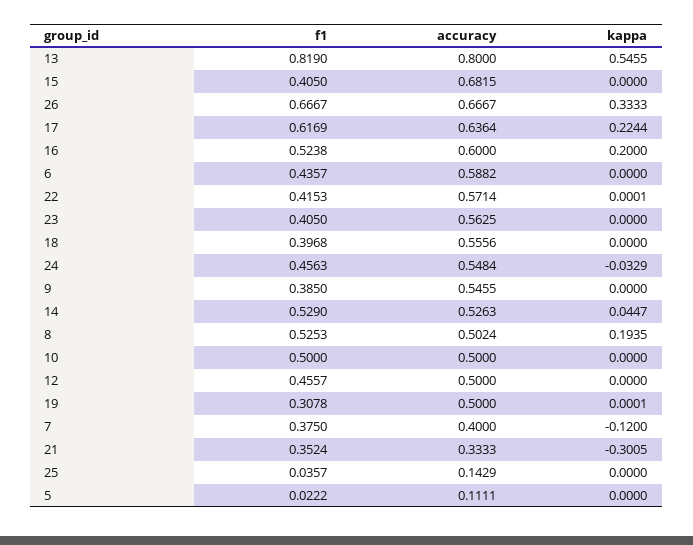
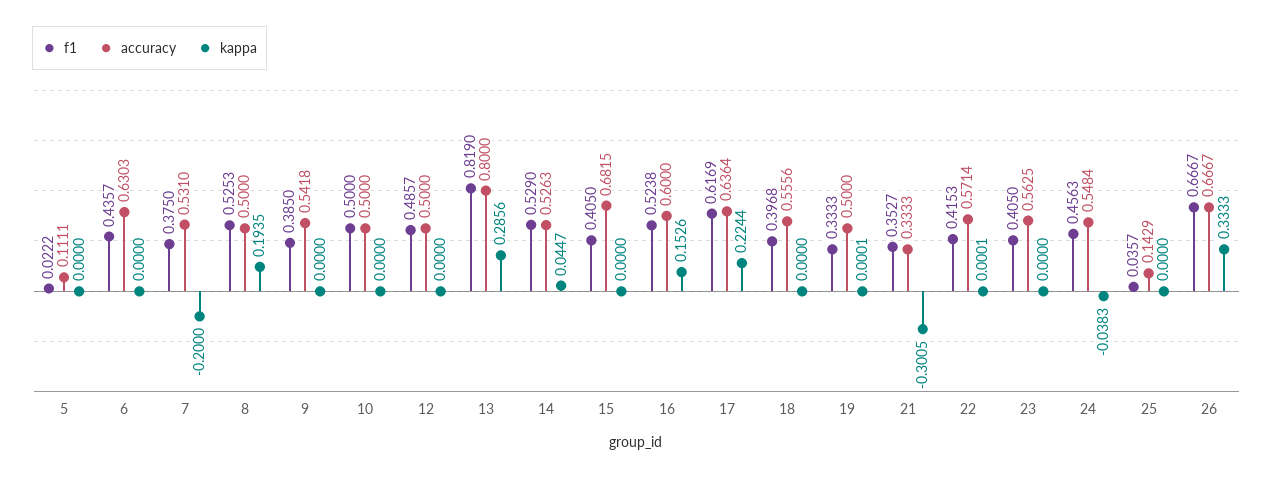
kappa, 13: 0.5455 -> 0.2856
kappa, 16: 0.2 -> 0.1526
accuracy, 6: 0.5882 -> 0.6303
kappa, 24: -0.0329 -> -0.0383
accuracy, 9: 0.5455 -> 0.5418
accuracy, 8: 0.5024 -> 0.5
f1, 12: 0.4557 -> 0.4857
f1, 19: 0.3078 -> 0.3333
accuracy, 7: 0.4 -> 0.531
kappa, 7: -0.12 -> -0.2
f1, 21: 0.3524 -> 0.3527

